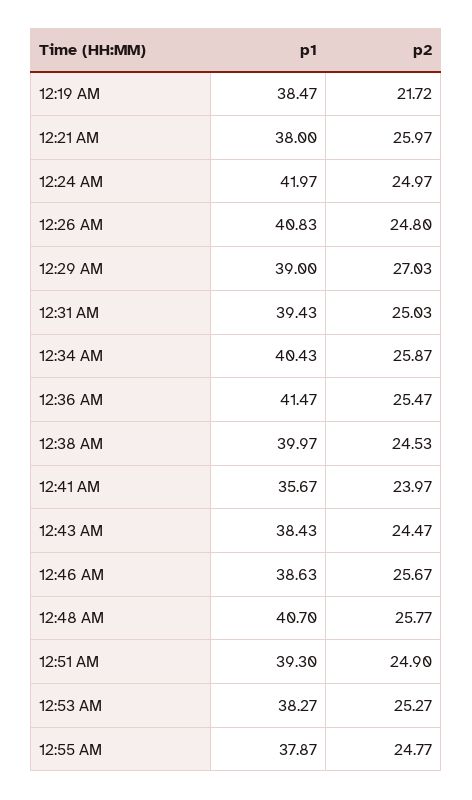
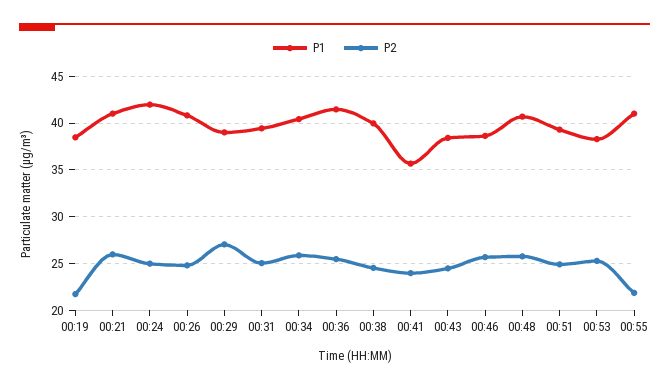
p1, 12:21 AM: 38 -> 41
p1, 12:55 AM: 37.87 -> 41
p2, 12:55 AM: 24.77 -> 22

